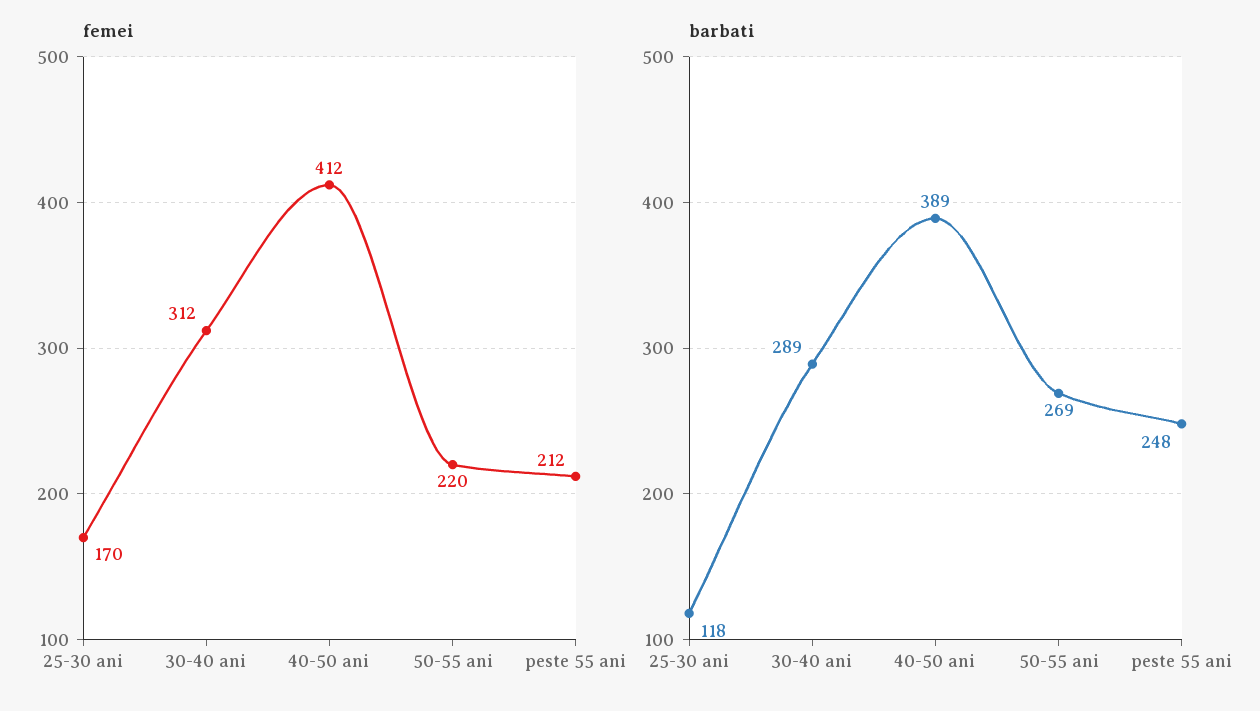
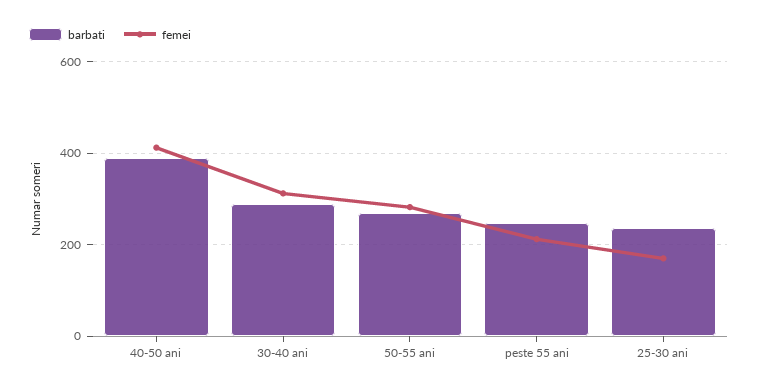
femei, 50-55 ani: 220 -> 280
barbati, 25-30 ani: 118 -> 240

